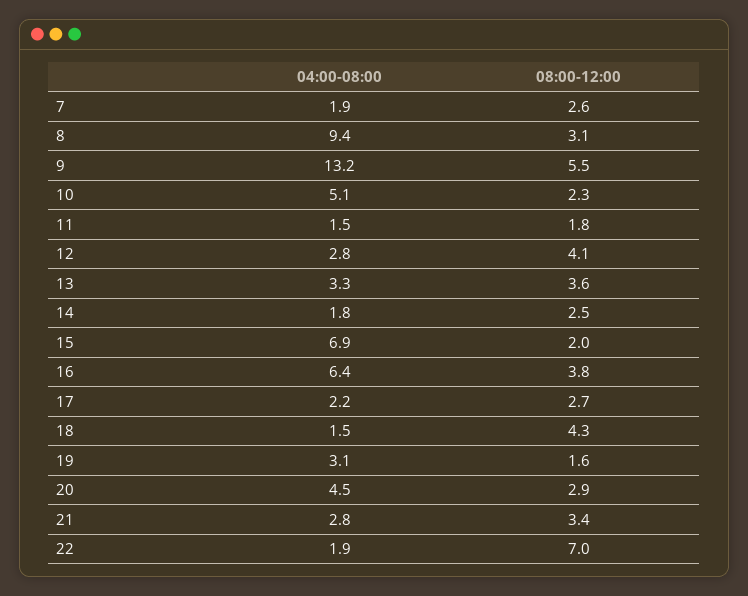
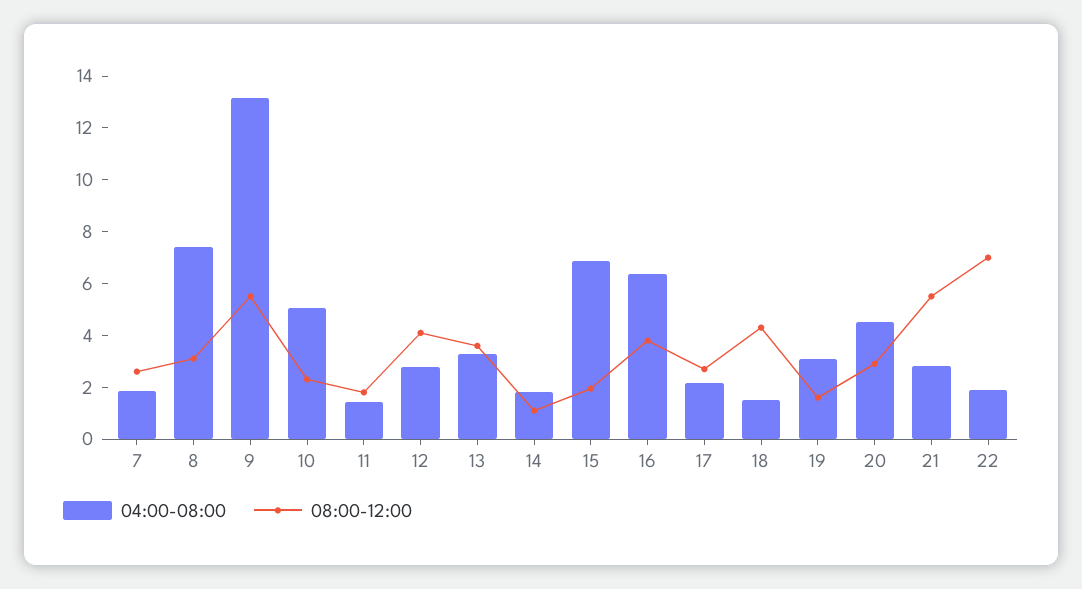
04:00-08:00, 8: 9.4 -> 7.5
08:00-12:00, 14: 2.5 -> 1
08:00-12:00, 21: 3.4 -> 5.5

